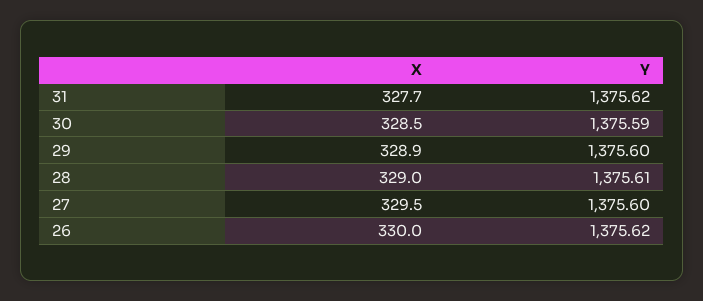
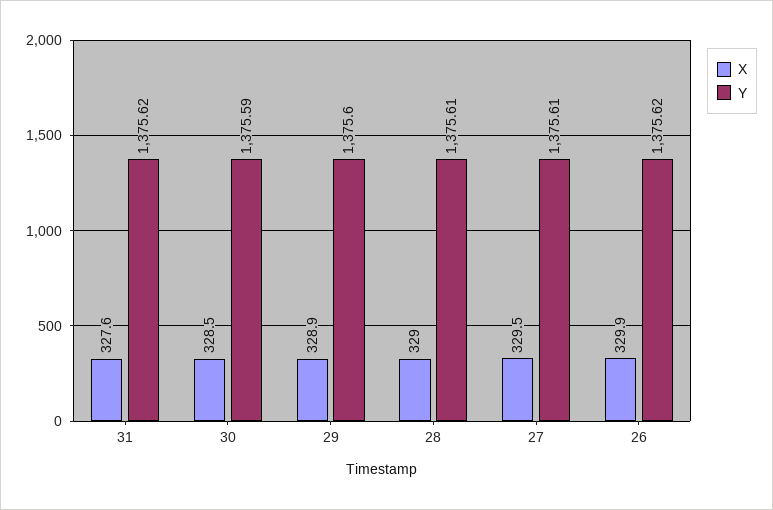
X, 31: 327.7 -> 327.6
Y, 27: 1375.6 -> 1375.61
X, 26: 330 -> 329.9

